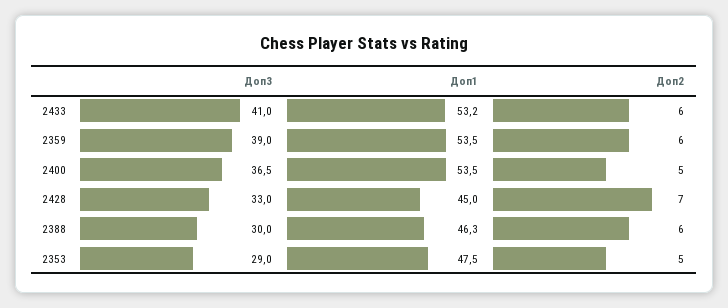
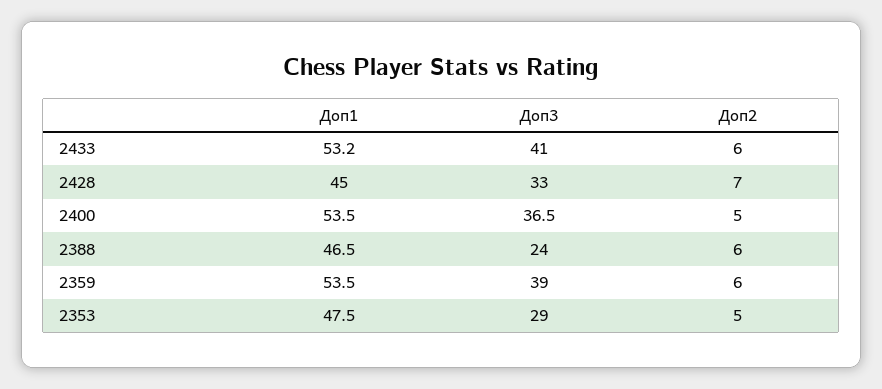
Доп3, 2388: 30 -> 24
Доп1, 2388: 46.3 -> 46.5

